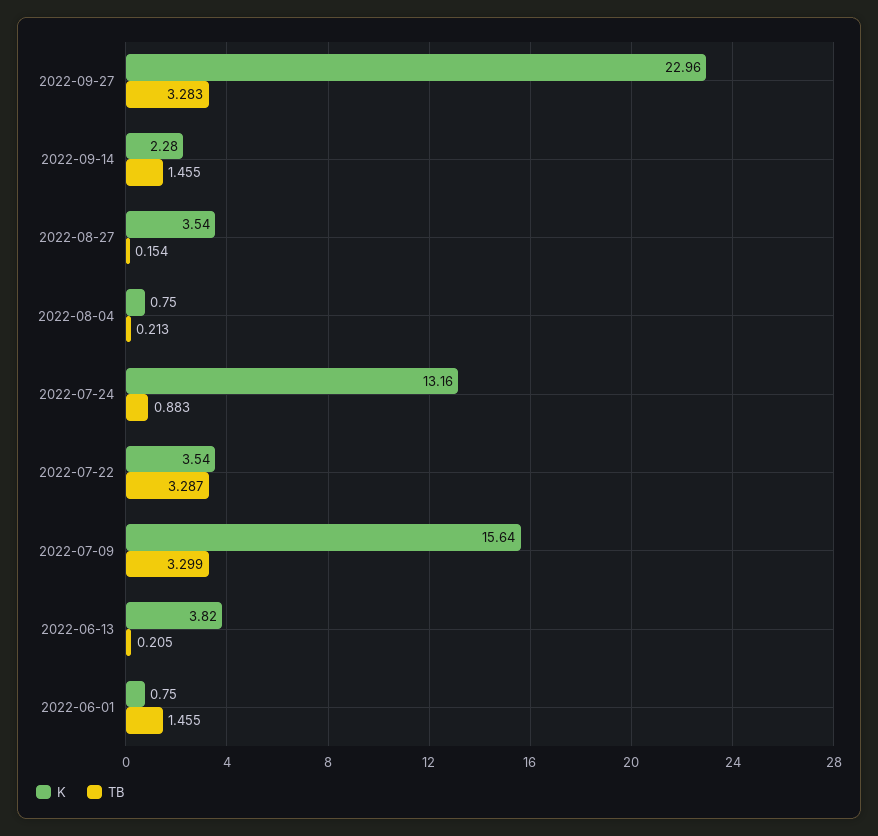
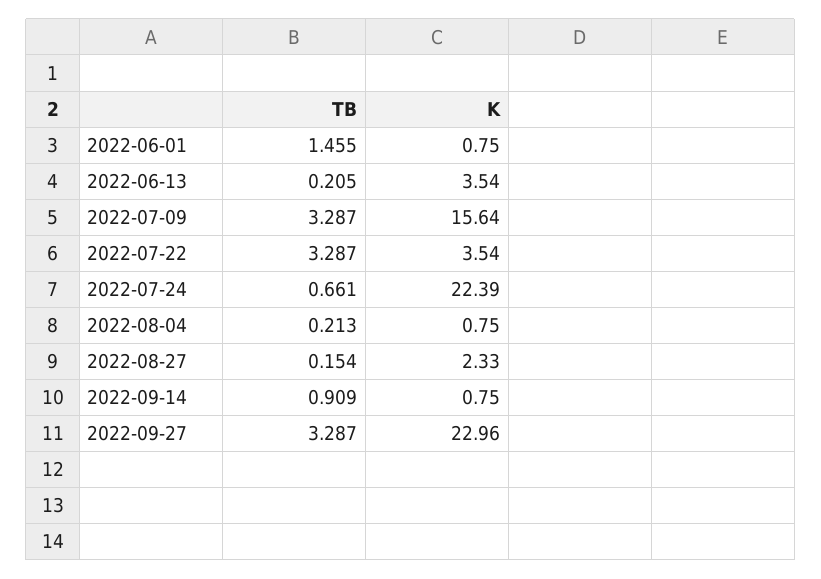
TB, 2022-09-27: 3.283 -> 3.287
K, 2022-09-14: 2.28 -> 0.75
TB, 2022-09-14: 1.455 -> 0.909
K, 2022-08-27: 3.54 -> 2.33
K, 2022-07-24: 13.16 -> 22.39
TB, 2022-07-24: 0.883 -> 0.661
TB, 2022-07-09: 3.299 -> 3.287
K, 2022-06-13: 3.82 -> 3.54

